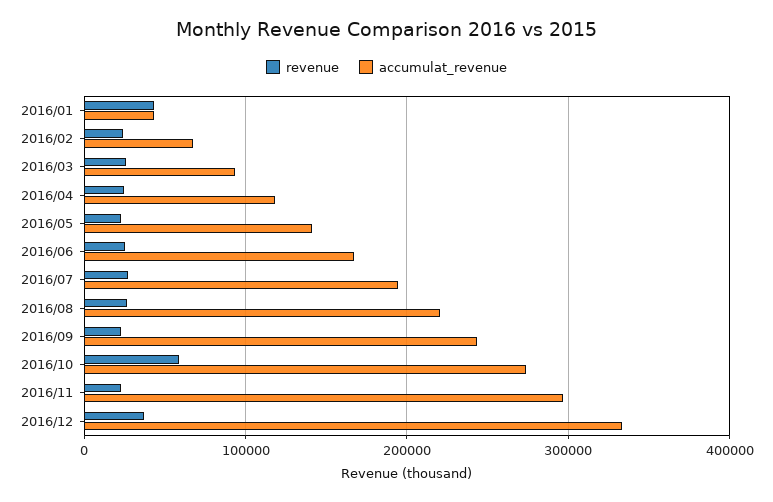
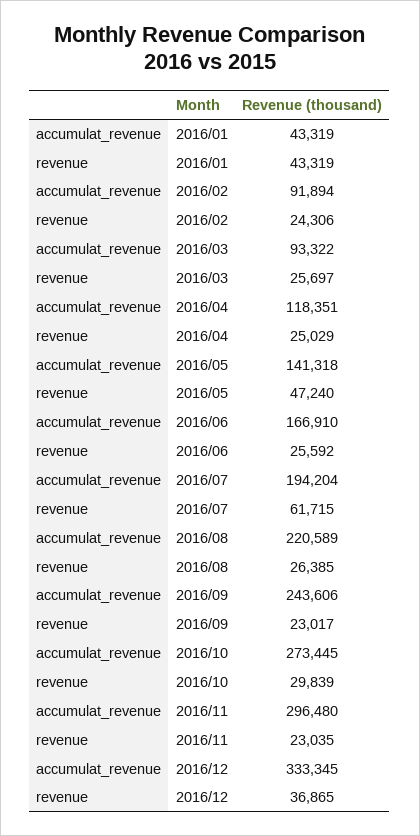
accumulat_revenue, 2016/02: 70000 -> 91894
revenue, 2016/05: 20000 -> 47240
revenue, 2016/07: 30000 -> 61715
revenue, 2016/10: 60000 -> 29839

